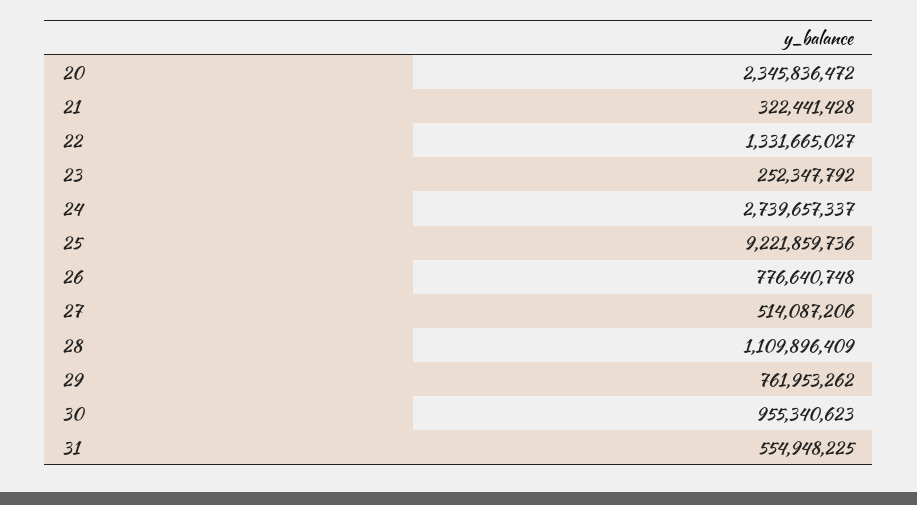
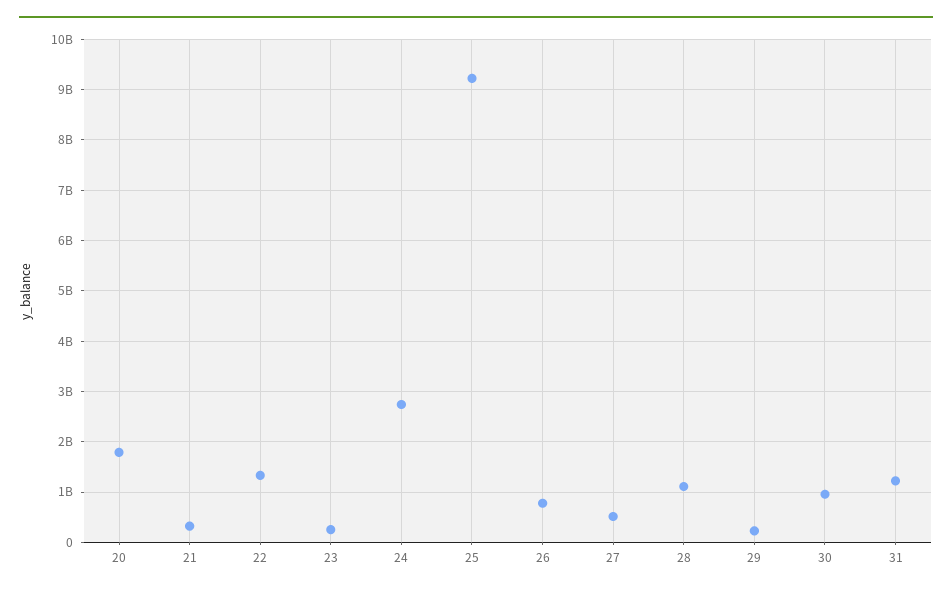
20: 2345836472 -> 1800000000
29: 761953262 -> 200000000
31: 554948225 -> 1200000000

